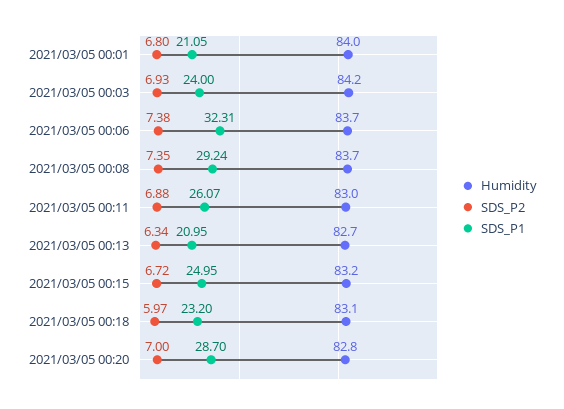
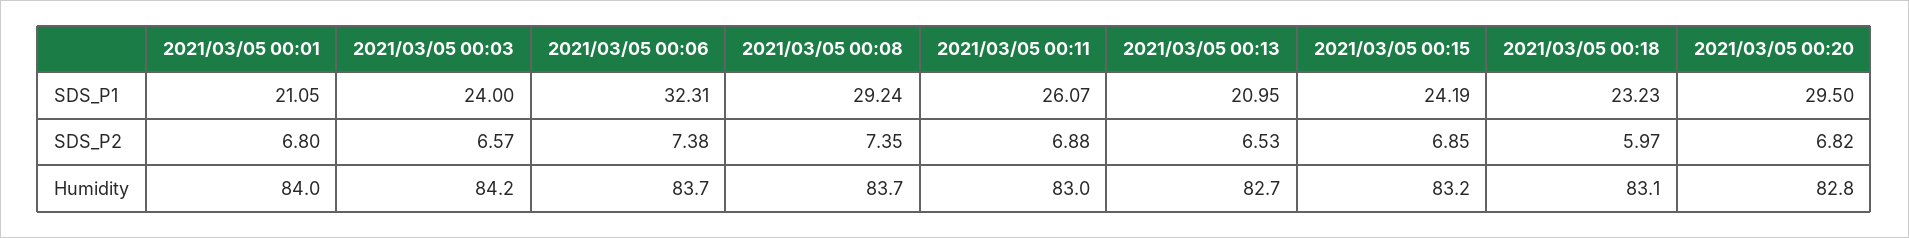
SDS_P2, 2021/03/05 00:03: 6.93 -> 6.57
SDS_P2, 2021/03/05 00:13: 6.34 -> 6.53
SDS_P2, 2021/03/05 00:15: 6.72 -> 6.85
SDS_P1, 2021/03/05 00:15: 24.95 -> 24.19
SDS_P1, 2021/03/05 00:18: 23.2 -> 23.23
SDS_P2, 2021/03/05 00:20: 7 -> 6.82
SDS_P1, 2021/03/05 00:20: 28.7 -> 29.5

